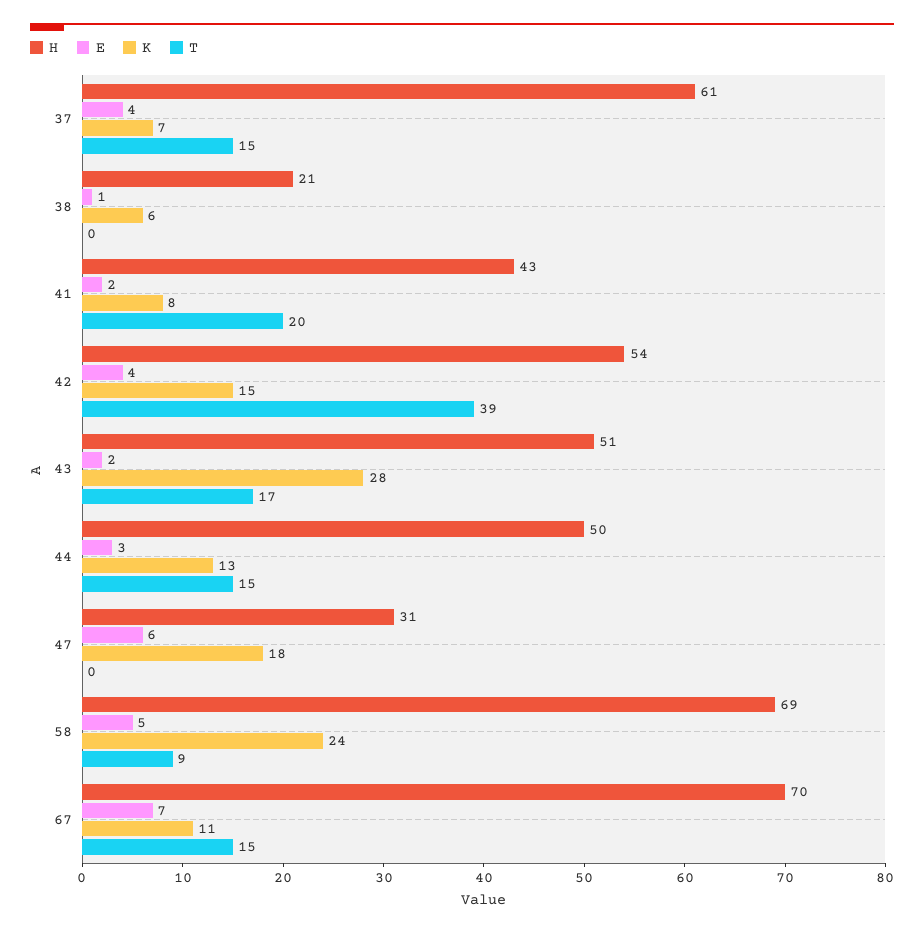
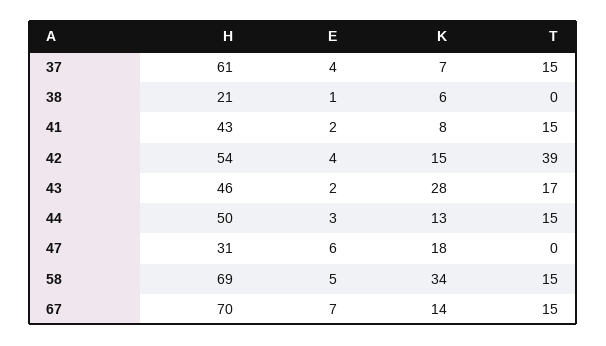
T, 41: 20 -> 15
H, 43: 51 -> 46
K, 58: 24 -> 34
T, 58: 9 -> 15
K, 67: 11 -> 14

